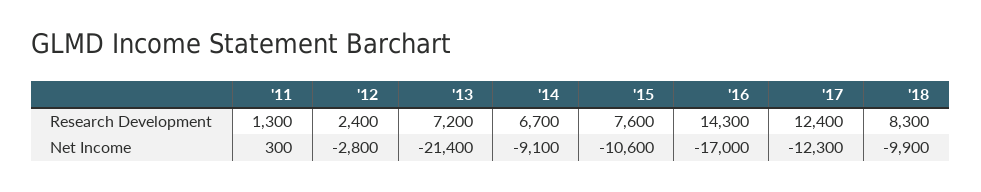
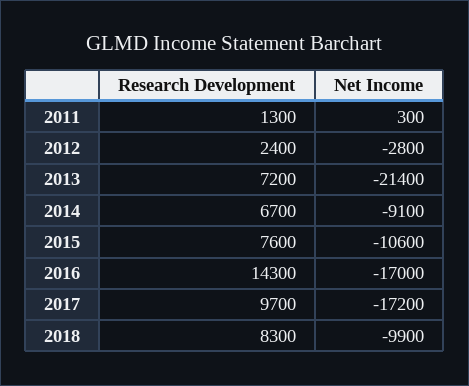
'17, Research Development: 12400 -> 9700
'17, Net Income: -12300 -> -17200

